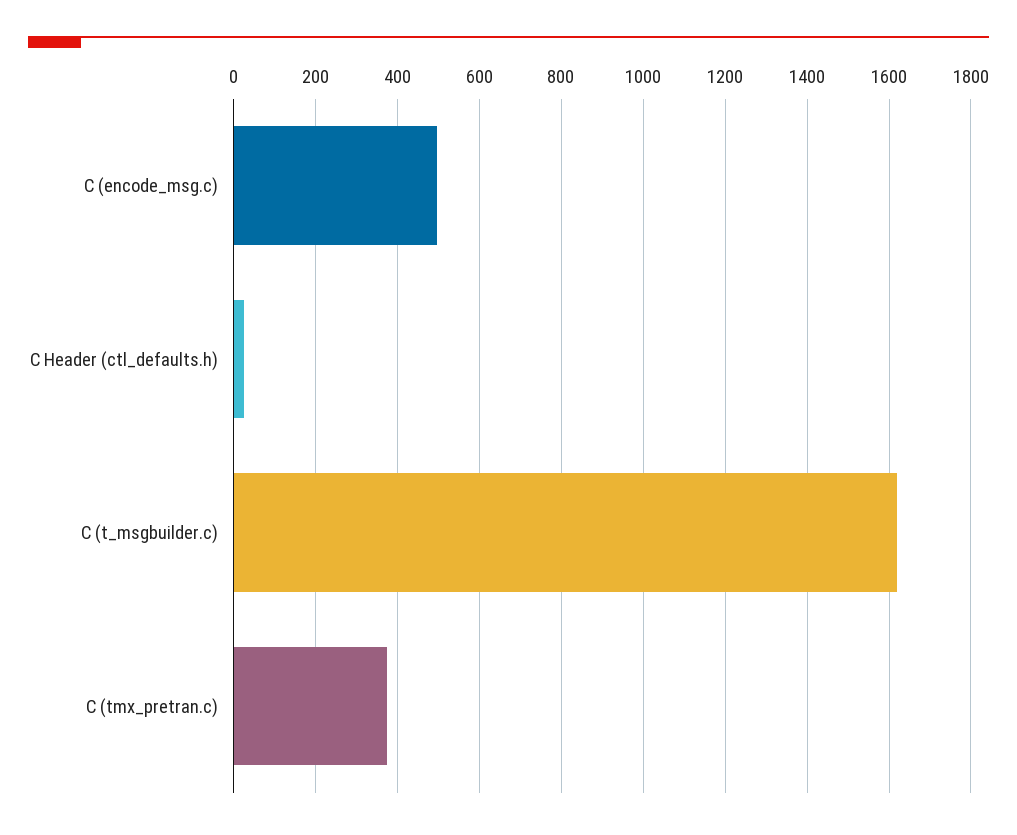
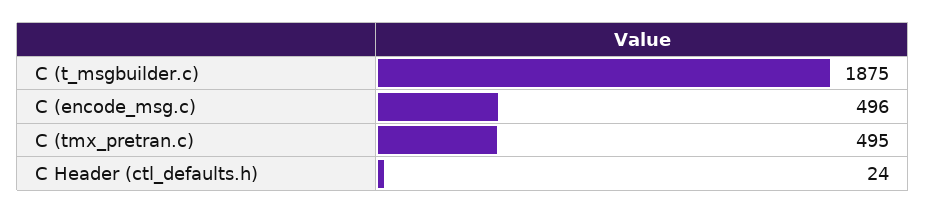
C (t_msgbuilder.c): 1620 -> 1875
C (tmx_pretran.c): 380 -> 495

